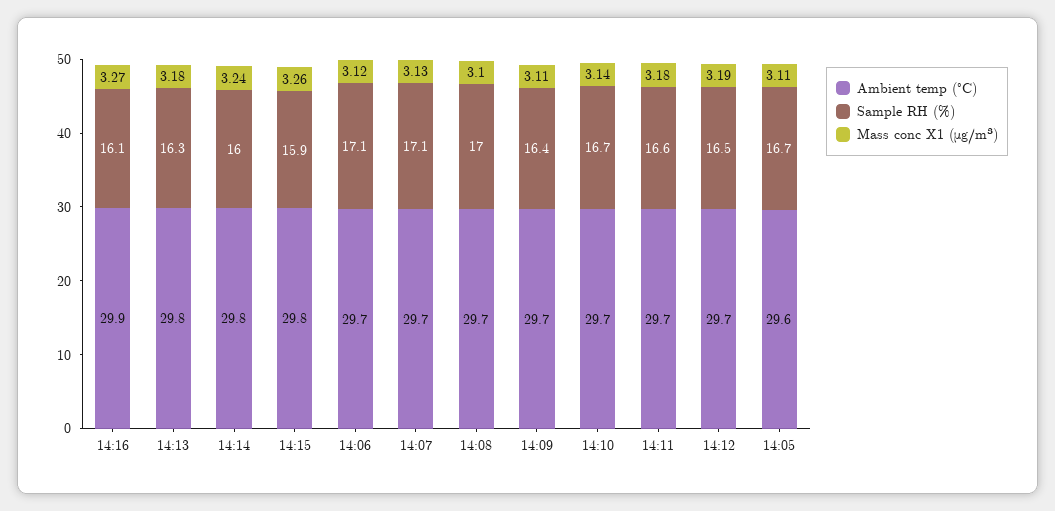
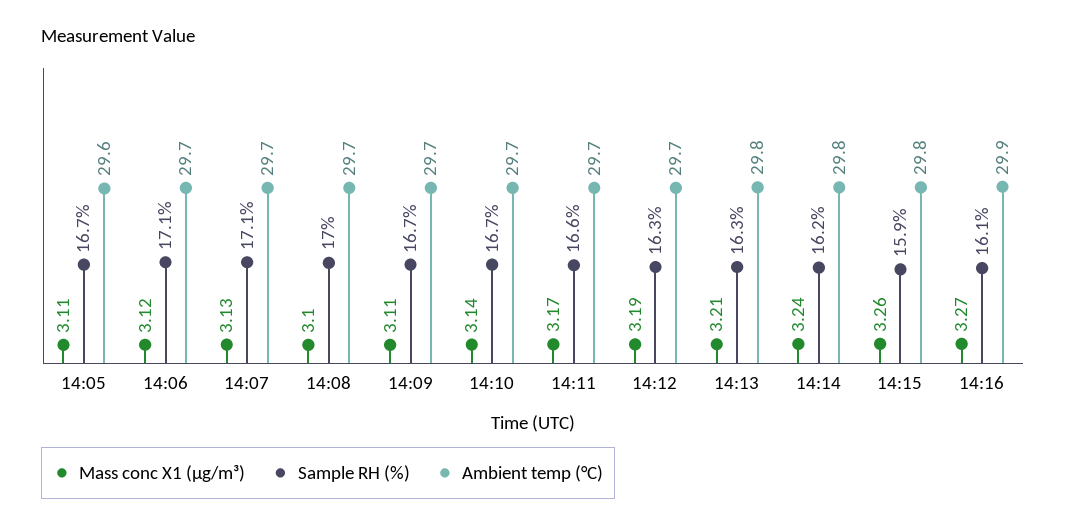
Mass conc X1 (μg/m³), 14:13: 3.18 -> 3.21
Sample RH (%), 14:14: 16 -> 16.2
Sample RH (%), 14:09: 16.4 -> 16.7
Mass conc X1 (μg/m³), 14:11: 3.18 -> 3.17
Sample RH (%), 14:12: 16.5 -> 16.3

